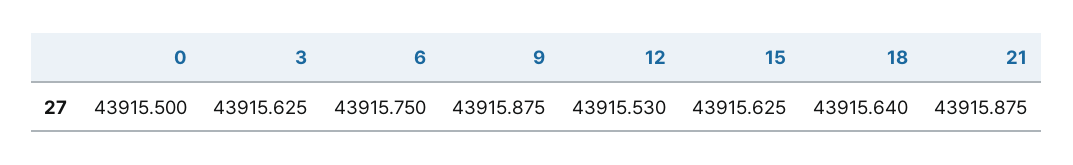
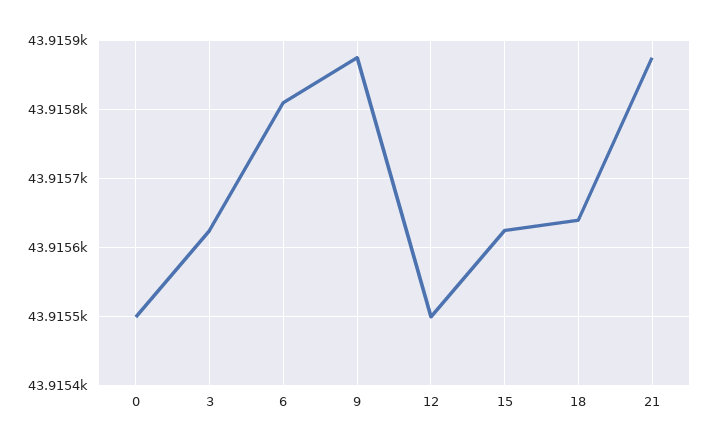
6: 43915.75 -> 43915.81
12: 43915.53 -> 43915.5

